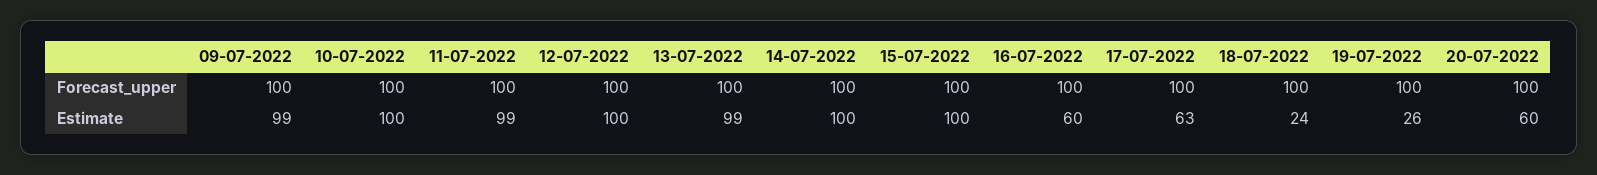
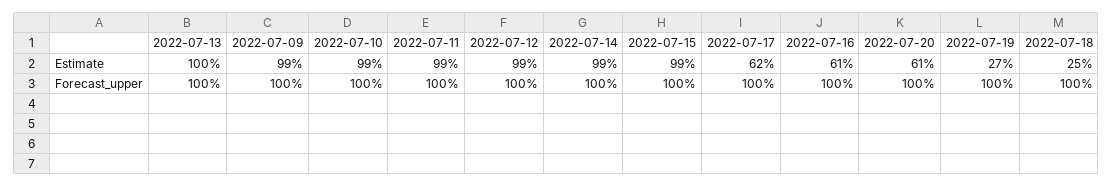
10-07-2022, Estimate: 100 -> 99
12-07-2022, Estimate: 100 -> 99
13-07-2022, Estimate: 99 -> 100
14-07-2022, Estimate: 100 -> 99
15-07-2022, Estimate: 100 -> 99
16-07-2022, Estimate: 60 -> 61
17-07-2022, Estimate: 63 -> 62
18-07-2022, Estimate: 24 -> 25
19-07-2022, Estimate: 26 -> 27
20-07-2022, Estimate: 60 -> 61

